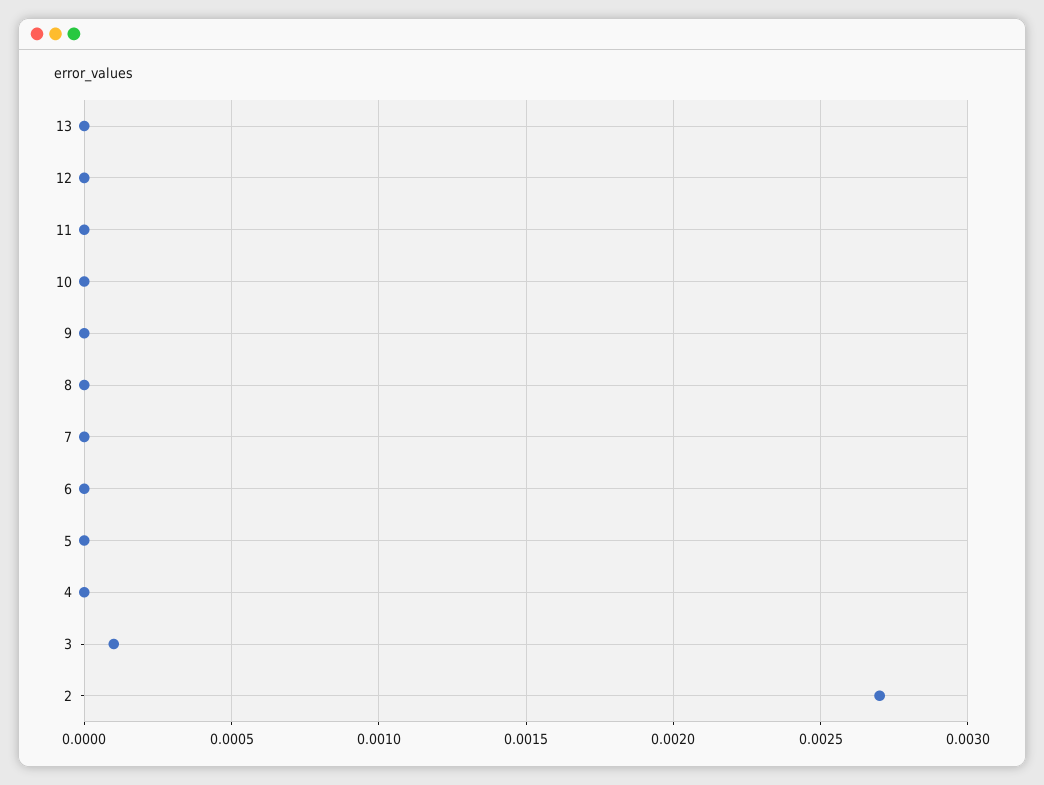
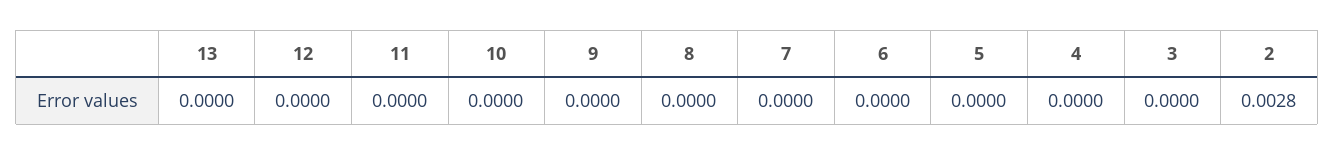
3: 0.0001 -> 0
2: 0.0027 -> 0.0028

